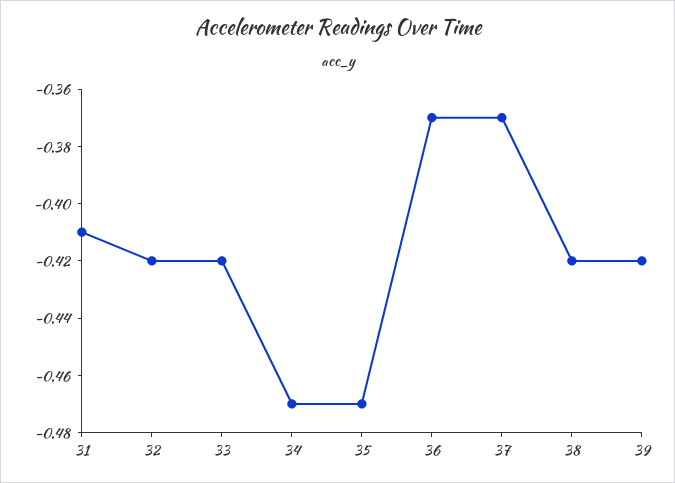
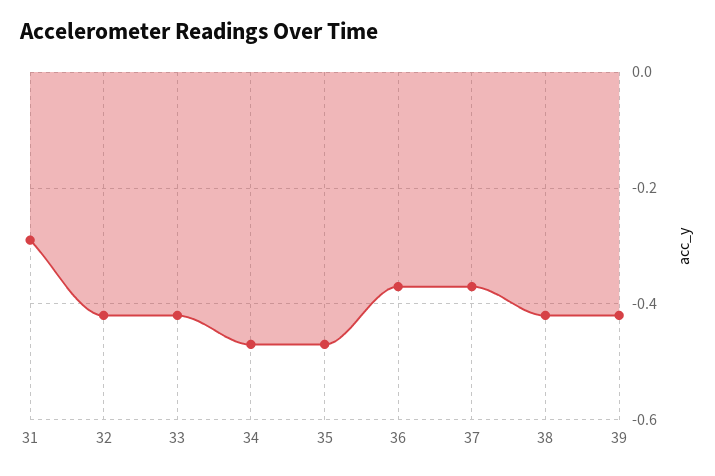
31: -0.41 -> -0.3

